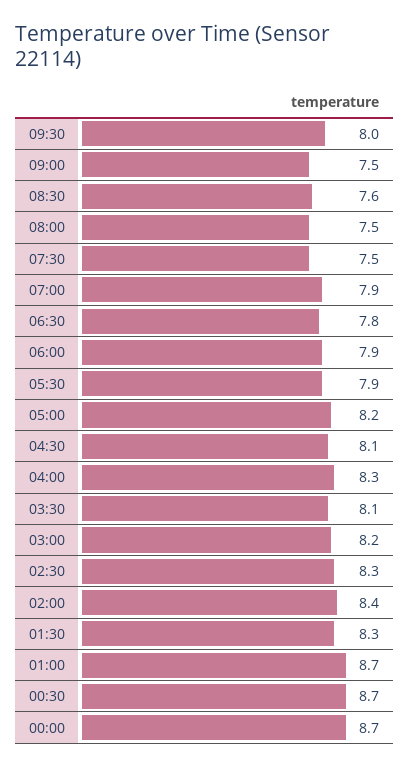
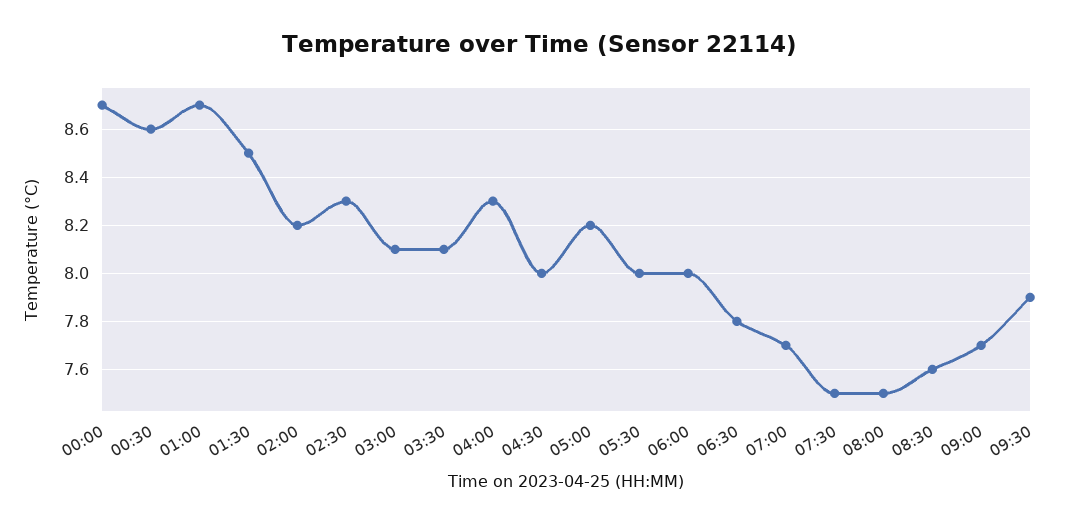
09:30: 8 -> 7.9
09:00: 7.5 -> 7.7
07:00: 7.9 -> 7.7
06:00: 7.9 -> 8
05:30: 7.9 -> 8
04:30: 8.1 -> 8
03:00: 8.2 -> 8.1
02:00: 8.4 -> 8.2
01:30: 8.3 -> 8.5
00:30: 8.7 -> 8.6

